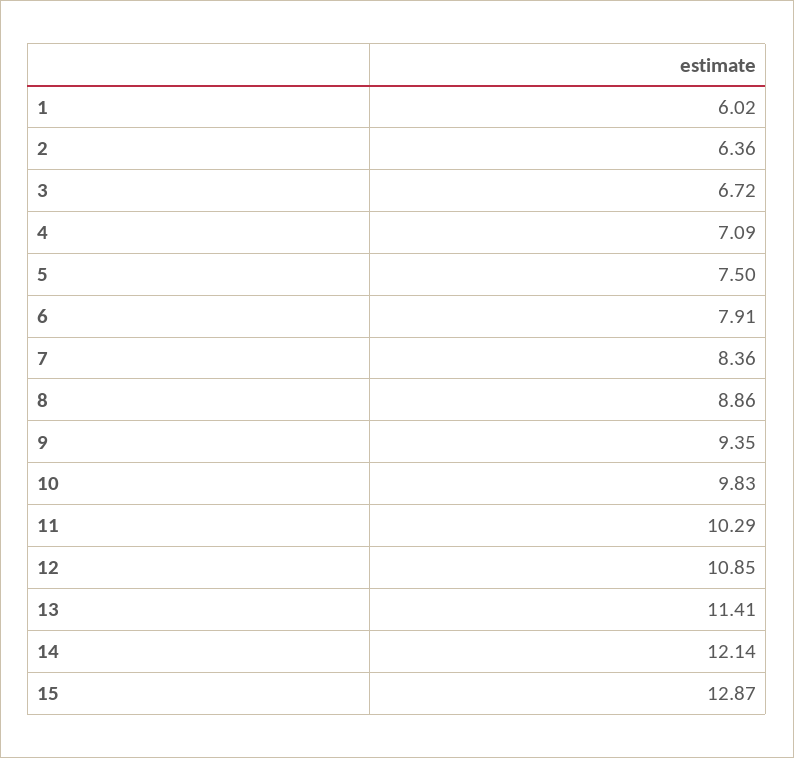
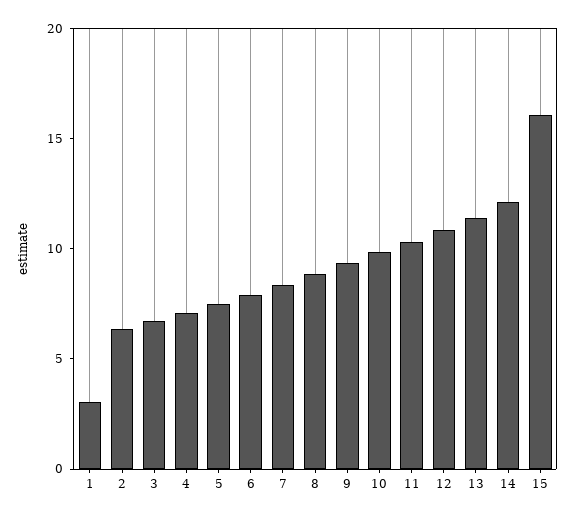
1: 6.02 -> 3
15: 12.87 -> 16

